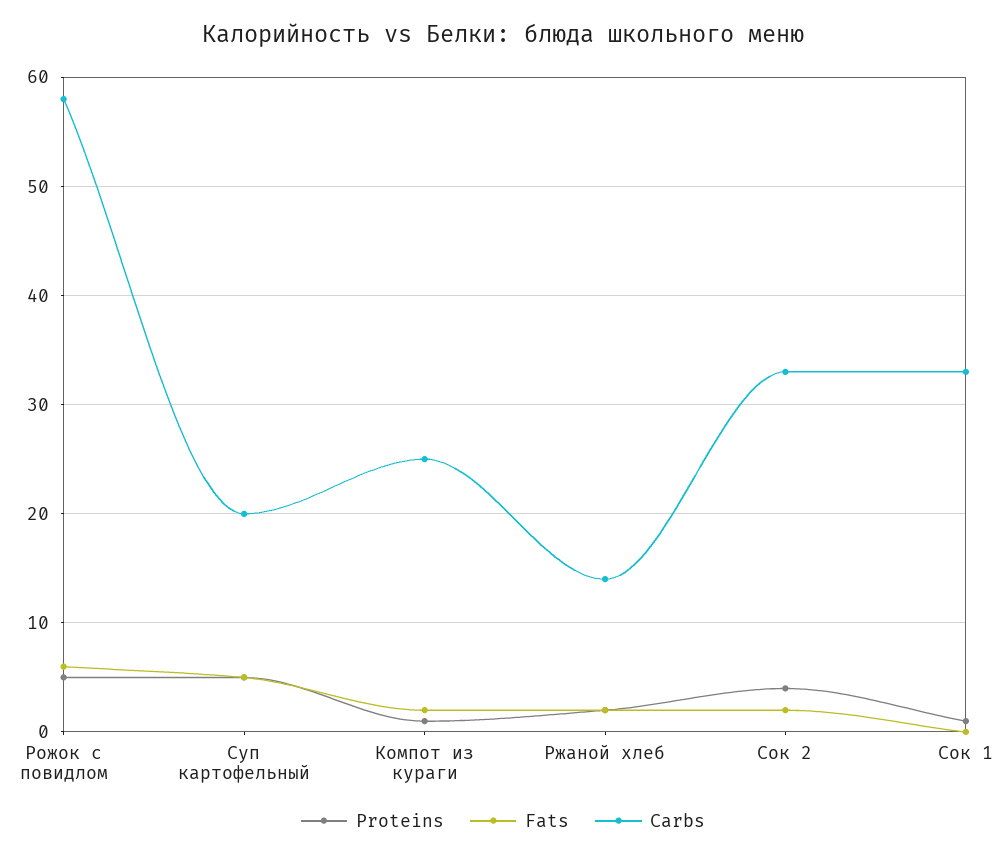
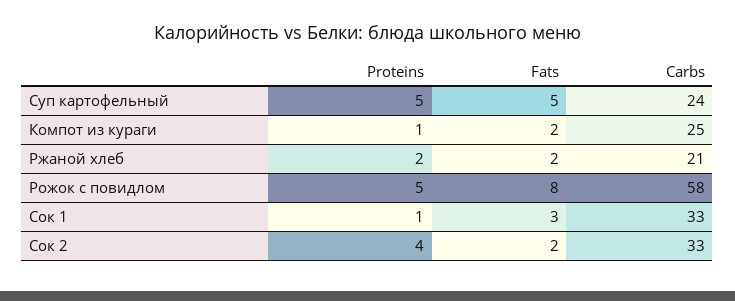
Fats, Рожок с повидлом: 6 -> 8
Carbs, Суп картофельный: 20 -> 24
Carbs, Ржаной хлеб: 14 -> 21
Fats, Сок 1: 0 -> 3

